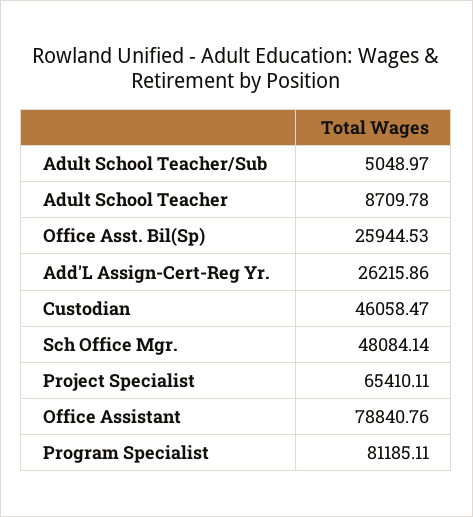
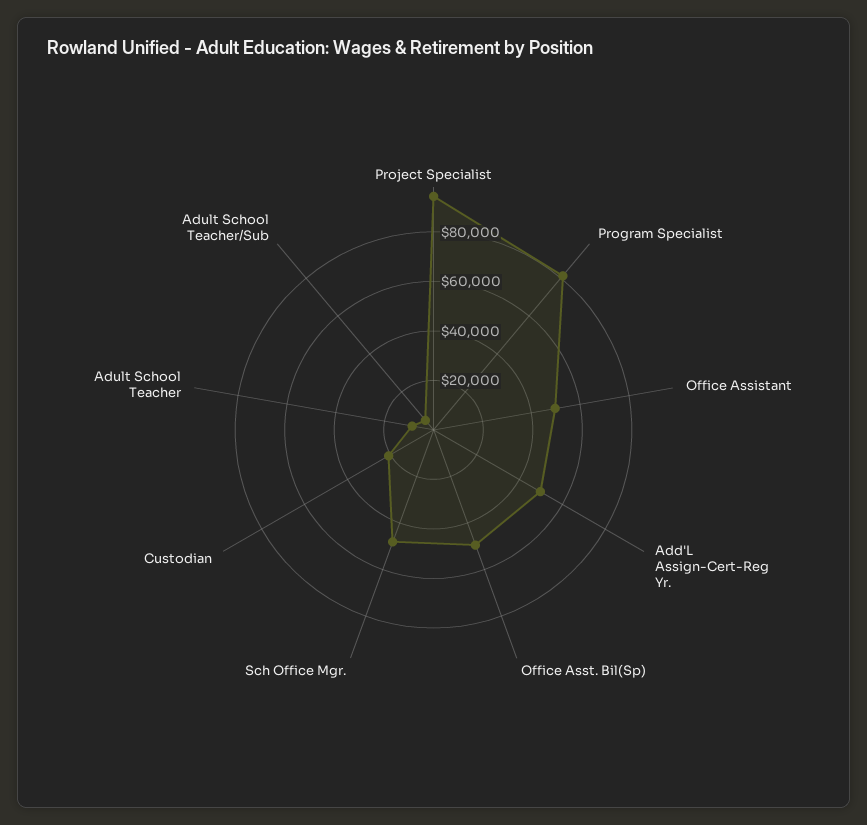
Office Asst. Bil(Sp): 25944.53 -> 50000
Add'L Assign-Cert-Reg Yr.: 26215.86 -> 50000
Custodian: 46058.47 -> 20000
Project Specialist: 65410.11 -> 95000
Office Assistant: 78840.76 -> 50000

